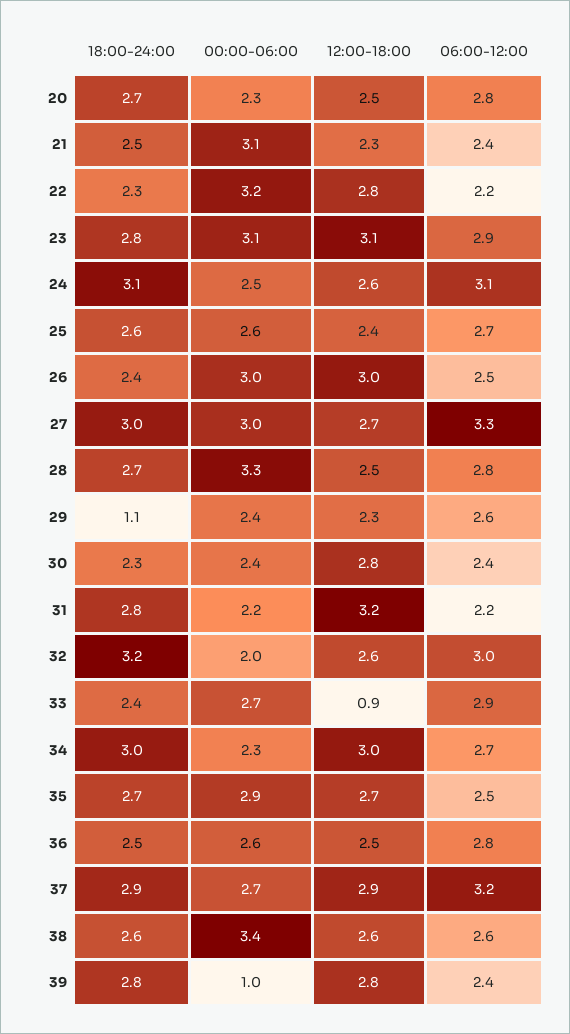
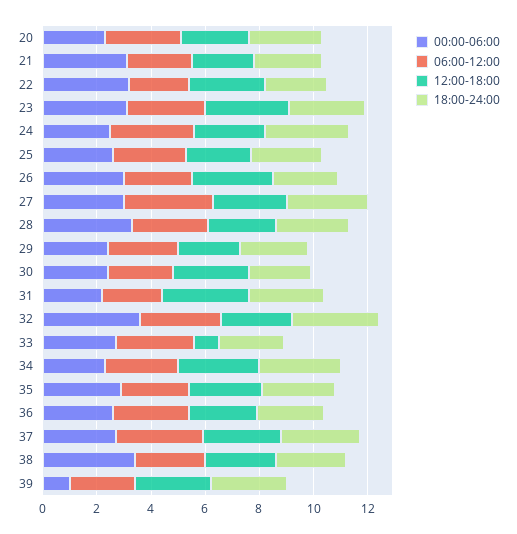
18:00-24:00, 29: 1.1 -> 2.5
00:00-06:00, 32: 2 -> 3.5

